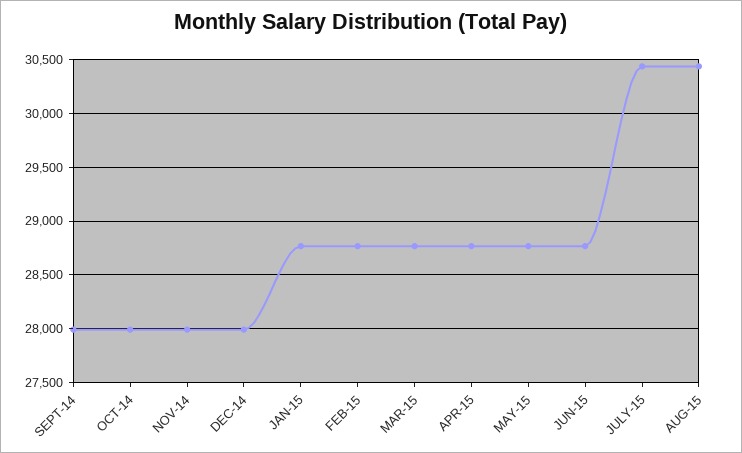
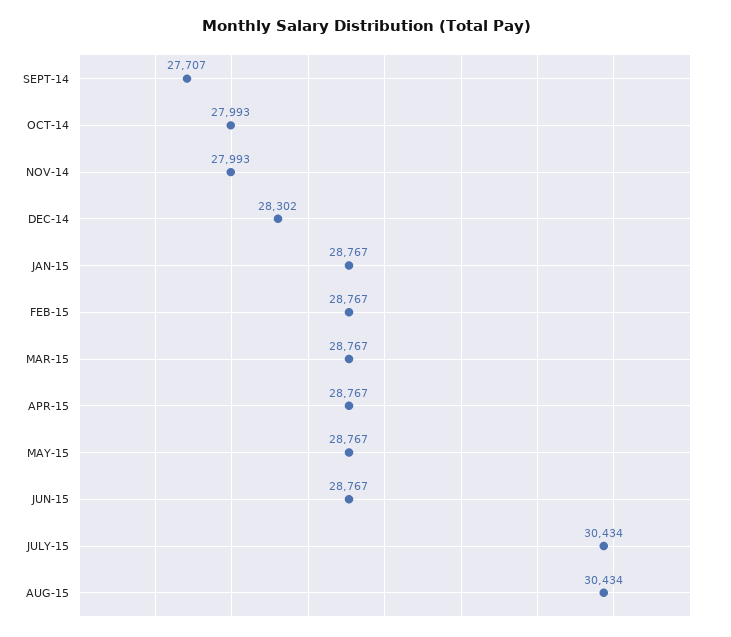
SEPT-14: 28000 -> 27707
DEC-14: 28000 -> 28302

